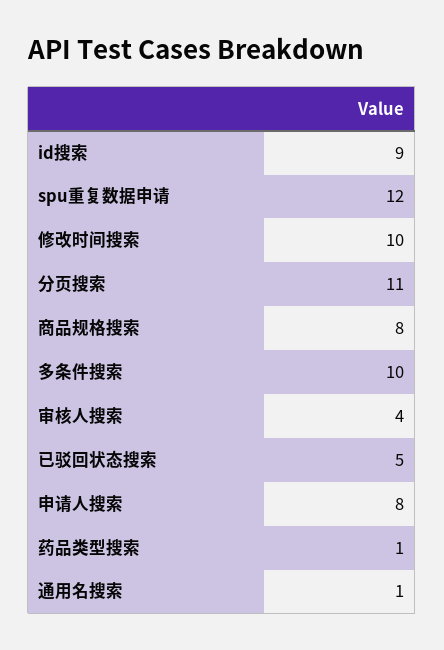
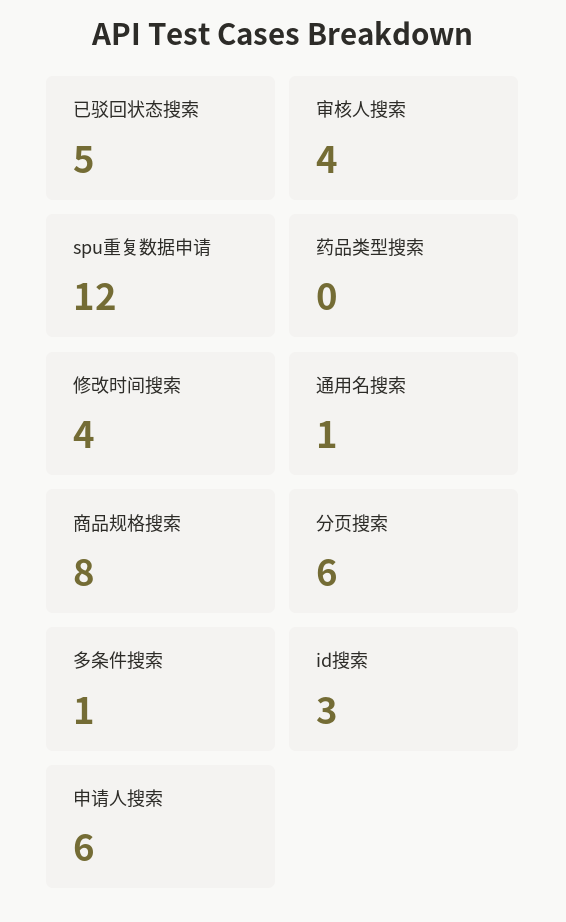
id搜索: 9 -> 3
修改时间搜索: 10 -> 4
分页搜索: 11 -> 6
多条件搜索: 10 -> 1
申请人搜索: 8 -> 6
药品类型搜索: 1 -> 0

